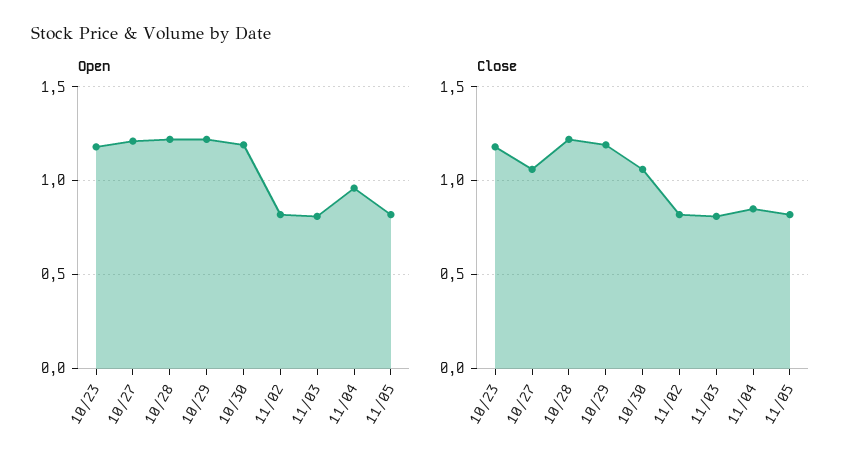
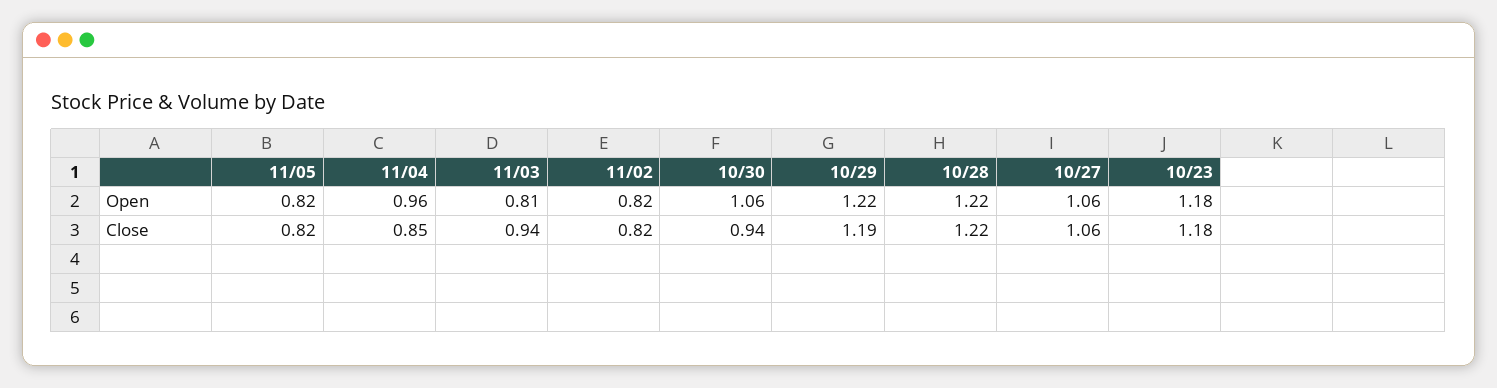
Open, 10/27: 1.2 -> 1.06
Open, 10/30: 1.2 -> 1.06
Close, 10/30: 1.05 -> 0.94
Close, 11/03: 0.8 -> 0.94

